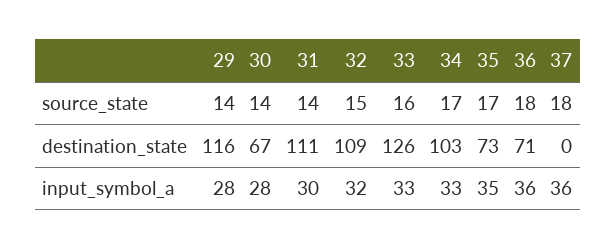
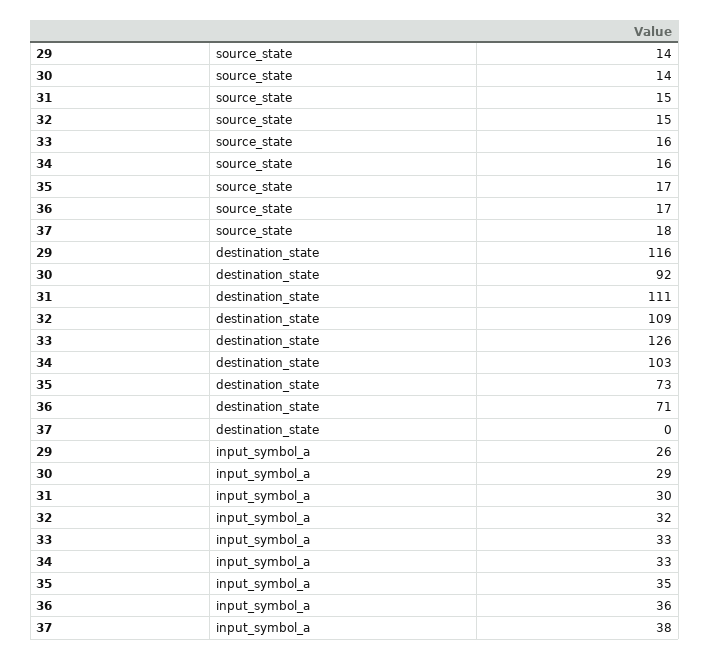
31, source_state: 14 -> 15
34, source_state: 17 -> 16
36, source_state: 18 -> 17
30, destination_state: 67 -> 92
29, input_symbol_a: 28 -> 26
30, input_symbol_a: 28 -> 29
37, input_symbol_a: 36 -> 38

